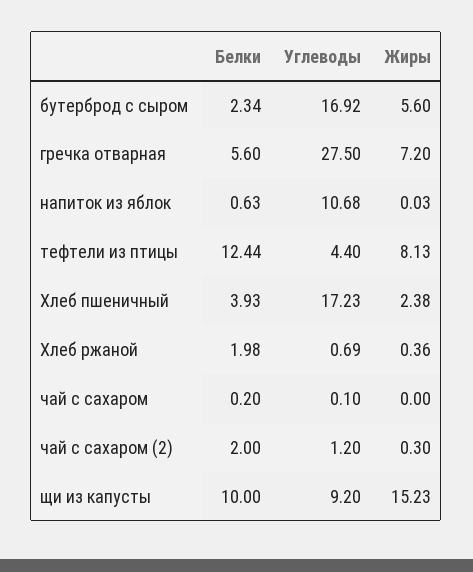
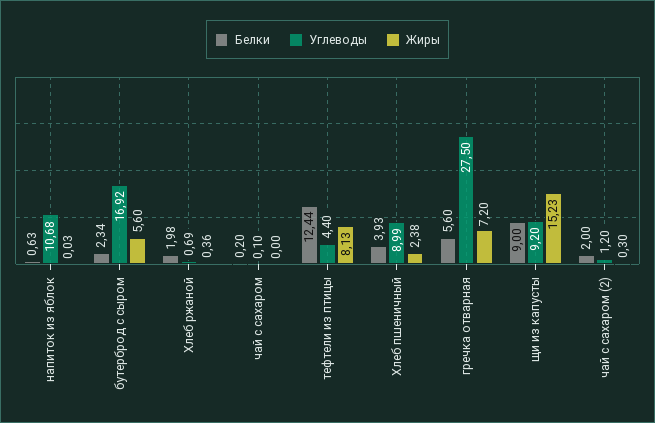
Углеводы, Хлеб пшеничный: 17.23 -> 8.99
Белки, щи из капусты: 10 -> 9

